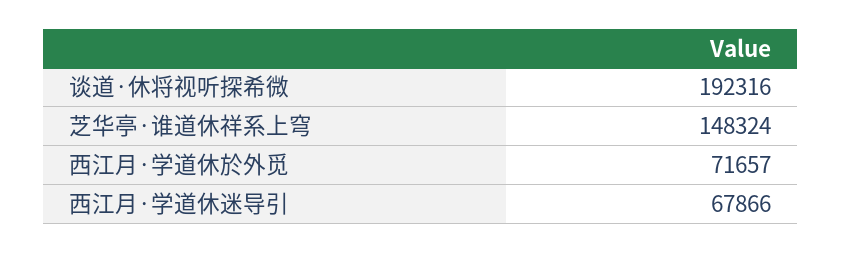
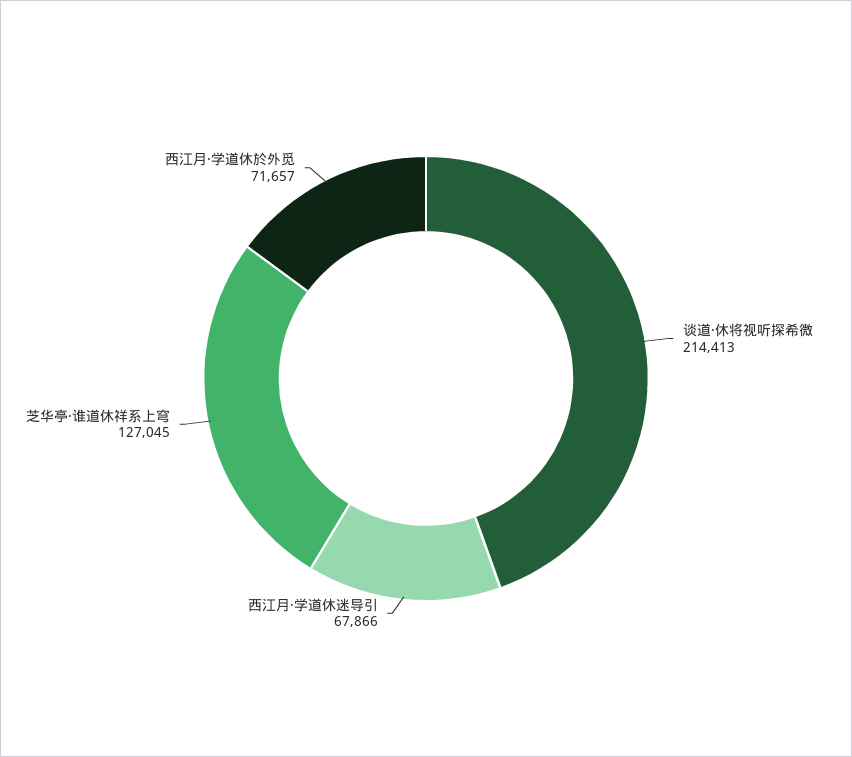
谈道·休将视听探希微: 192316 -> 214413
芝华亭·谁道休祥系上穹: 148324 -> 127045

